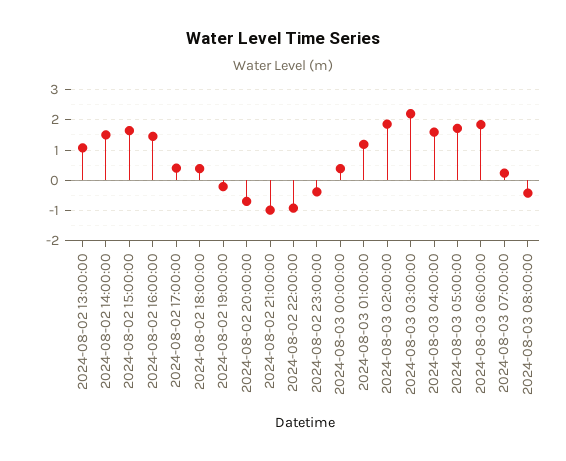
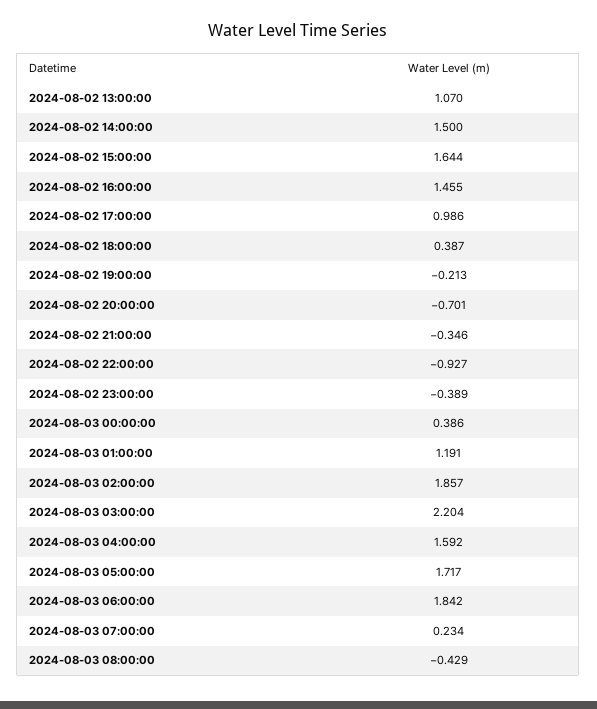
2024-08-02 17:00:00: 0.4 -> 0.986
2024-08-02 21:00:00: -1 -> -0.346

